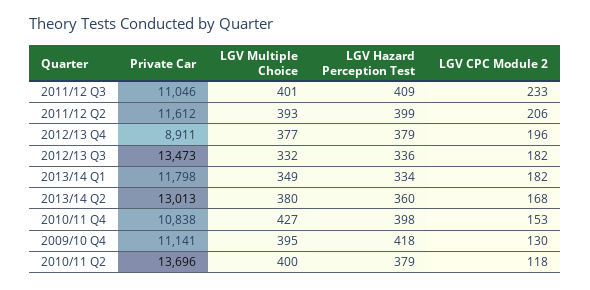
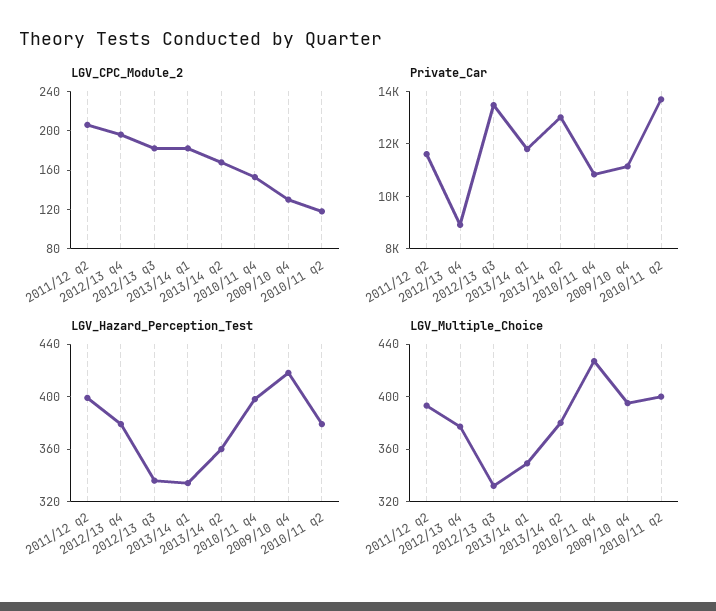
Private Car, 2011/12 Q3: 11046 -> none
LGV Multiple Choice, 2011/12 Q3: 401 -> none
LGV Hazard Perception Test, 2011/12 Q3: 409 -> none
LGV CPC Module 2, 2011/12 Q3: 233 -> none

